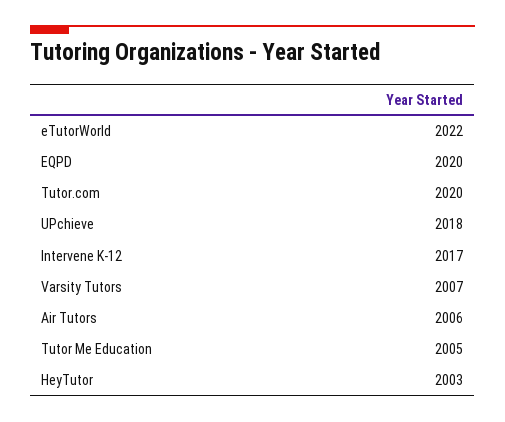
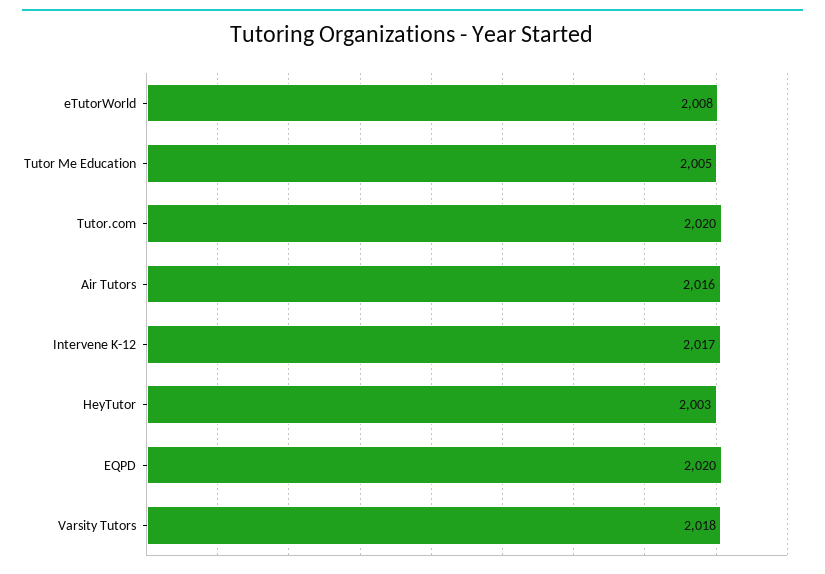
eTutorWorld: 2022 -> 2008
UPchieve: 2018 -> none
Varsity Tutors: 2007 -> 2018
Air Tutors: 2006 -> 2016

